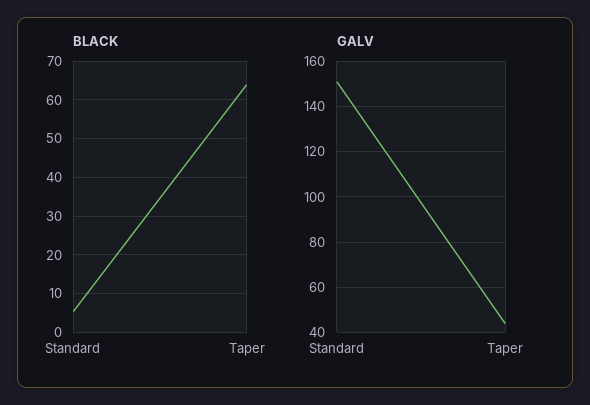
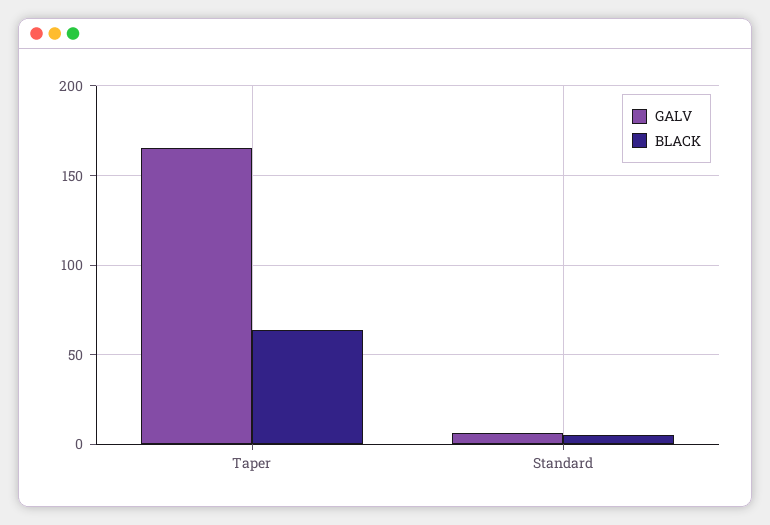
GALV, Standard: 150 -> 5
GALV, Taper: 45 -> 165

